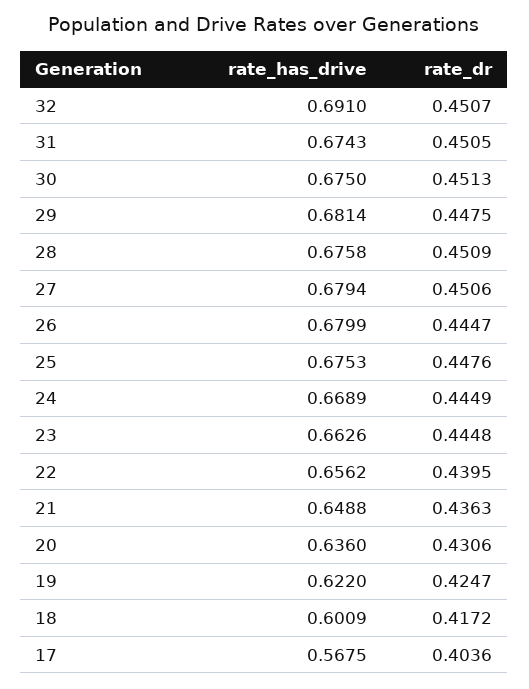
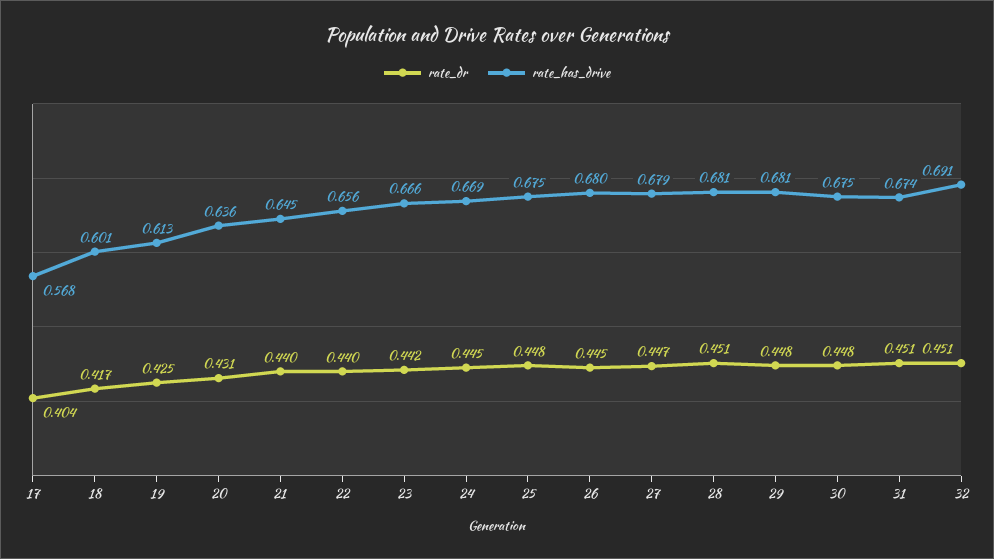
rate_dr, 30: 0.4513 -> 0.448
rate_has_drive, 28: 0.6758 -> 0.681
rate_dr, 27: 0.4506 -> 0.447
rate_has_drive, 23: 0.6626 -> 0.666
rate_dr, 23: 0.4448 -> 0.442
rate_has_drive, 21: 0.6488 -> 0.645
rate_dr, 21: 0.4363 -> 0.44
rate_has_drive, 19: 0.622 -> 0.613

